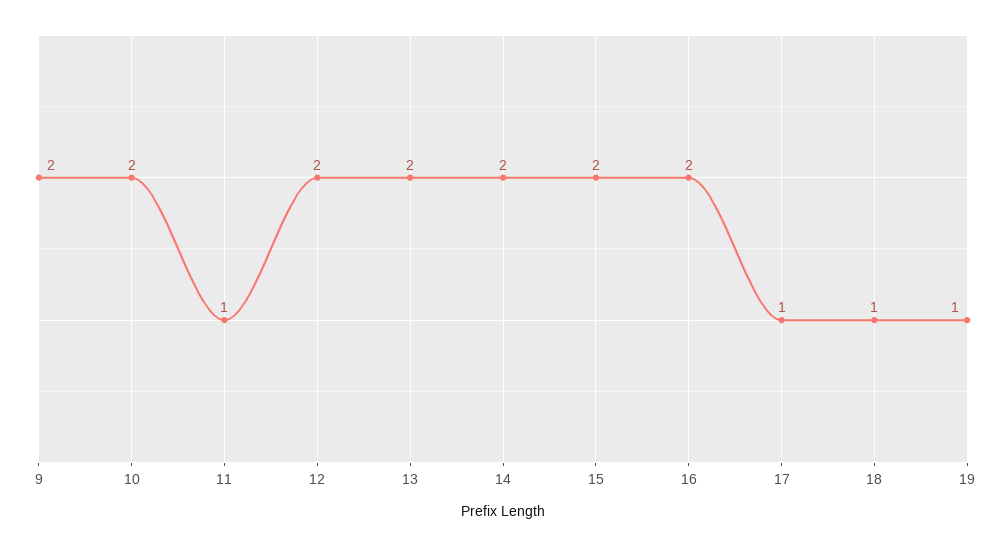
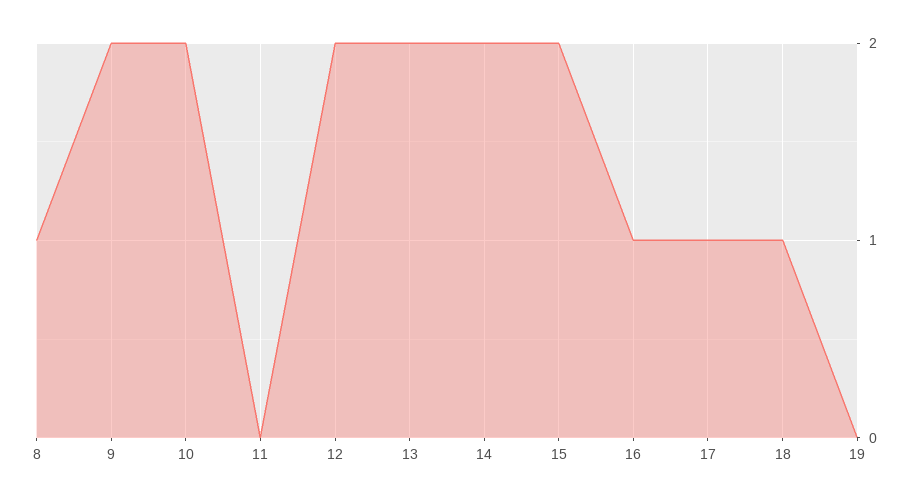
11: 1 -> 0
16: 2 -> 1
19: 1 -> 0
8: none -> 1

